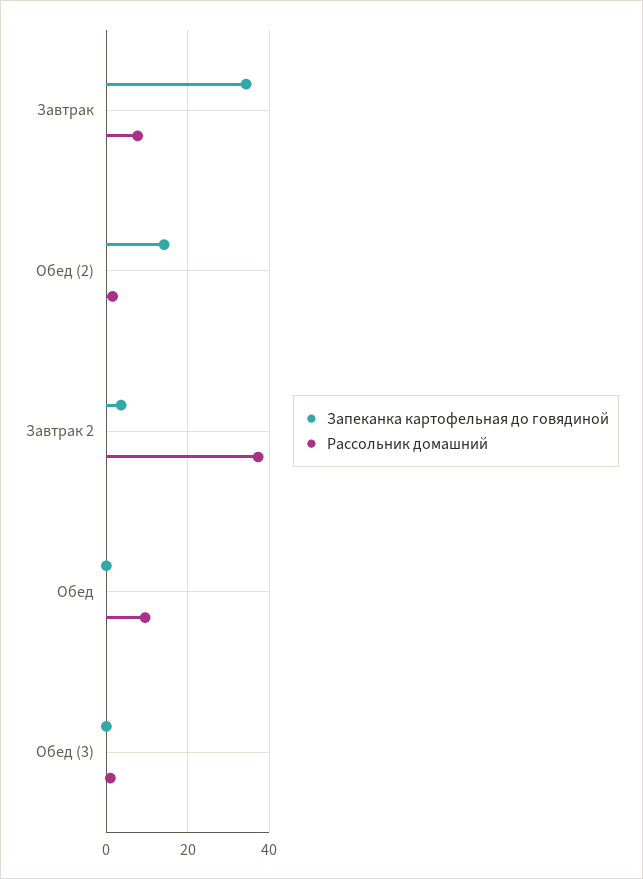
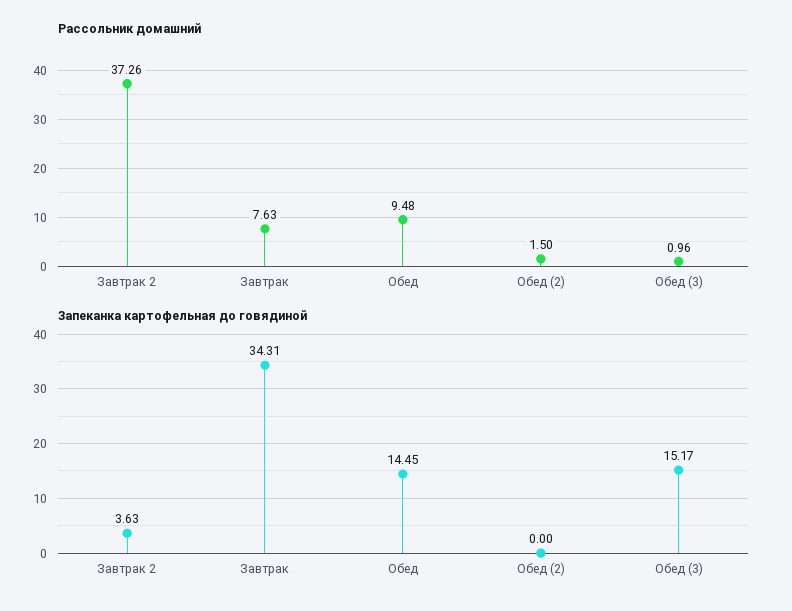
Запеканка картофельная до говядиной, Обед (2): 14 -> 0
Запеканка картофельная до говядиной, Обед: 0 -> 14.45
Запеканка картофельная до говядиной, Обед (3): 0 -> 15.17

